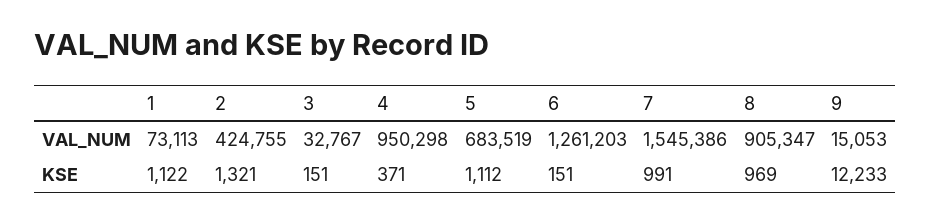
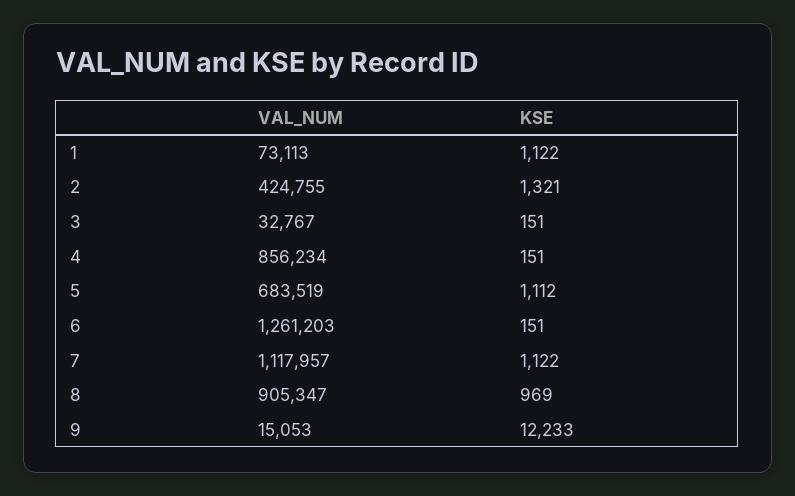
4, VAL_NUM: 950298 -> 856234
7, VAL_NUM: 1545386 -> 1117957
4, KSE: 371 -> 151
7, KSE: 991 -> 1122

